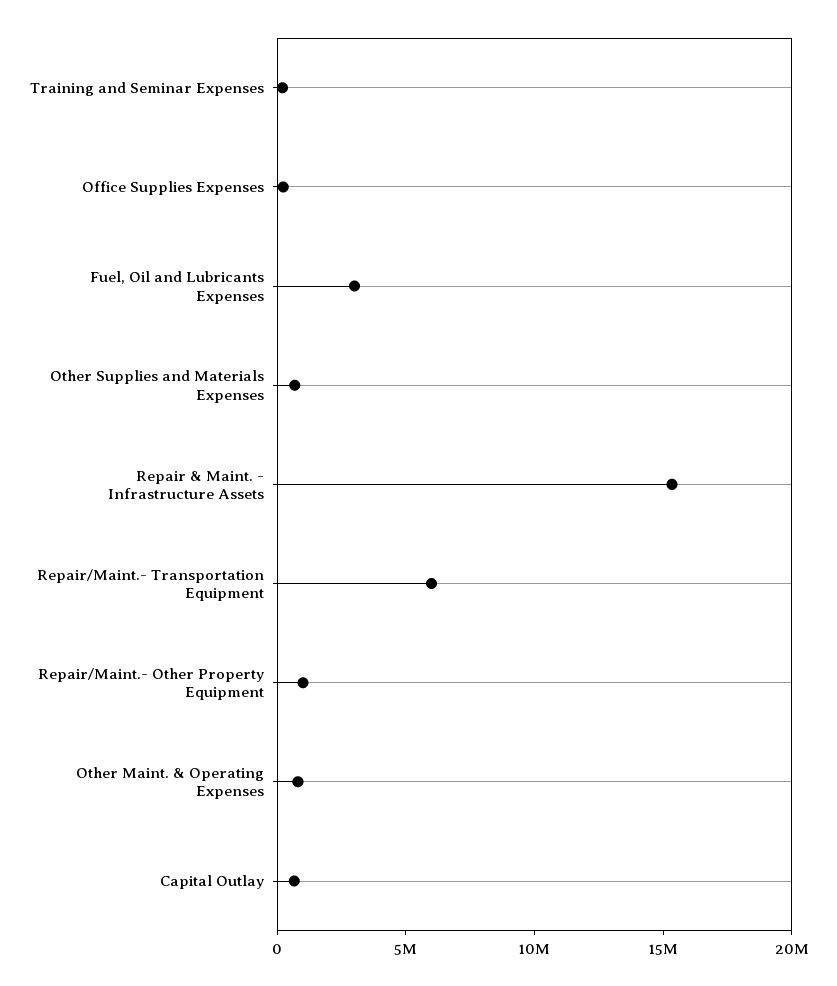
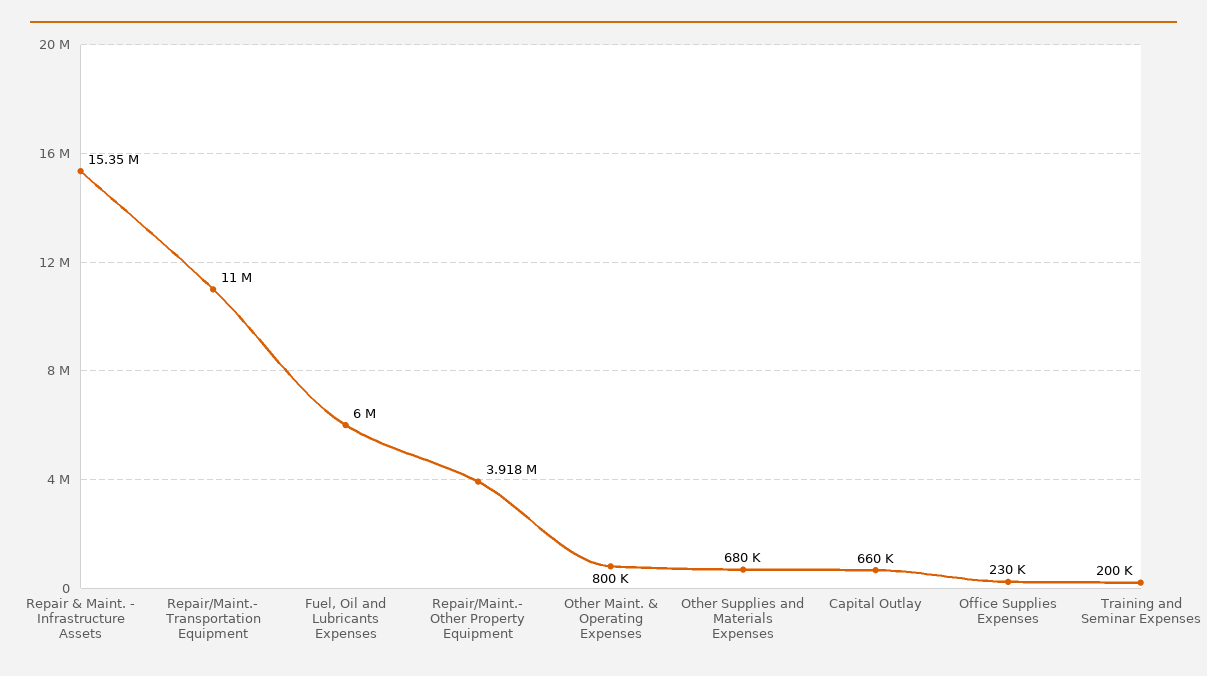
Fuel, Oil and Lubricants Expenses: 3000000 -> 6000000
Repair/Maint.- Transportation Equipment: 6000000 -> 11000000
Repair/Maint.- Other Property Equipment: 1000000 -> 3918000

